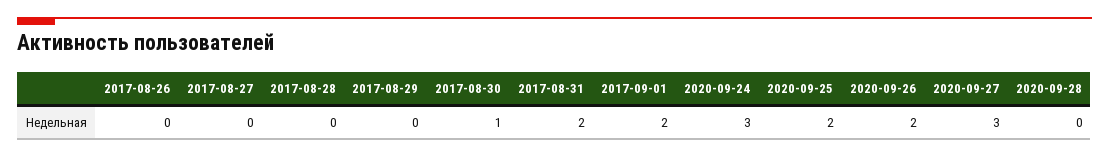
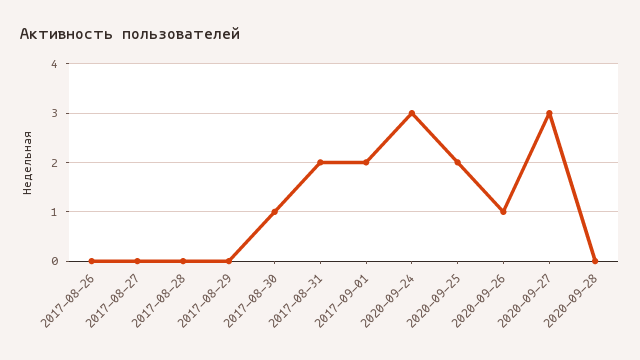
2020-09-26: 2 -> 1

